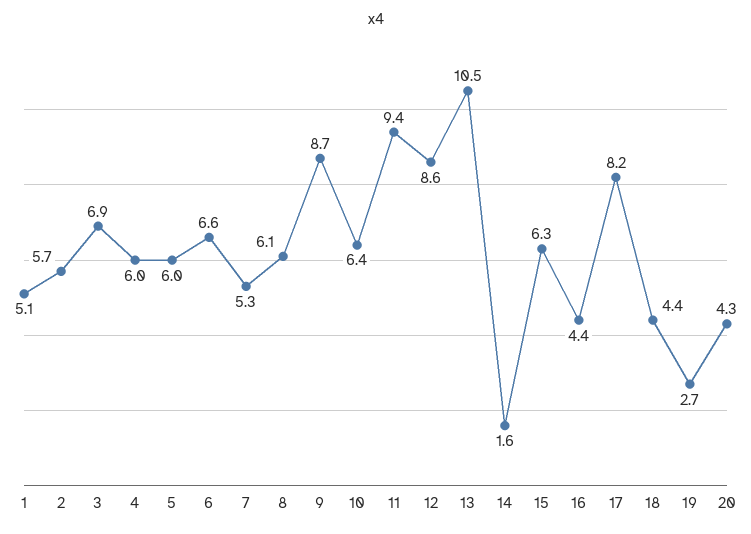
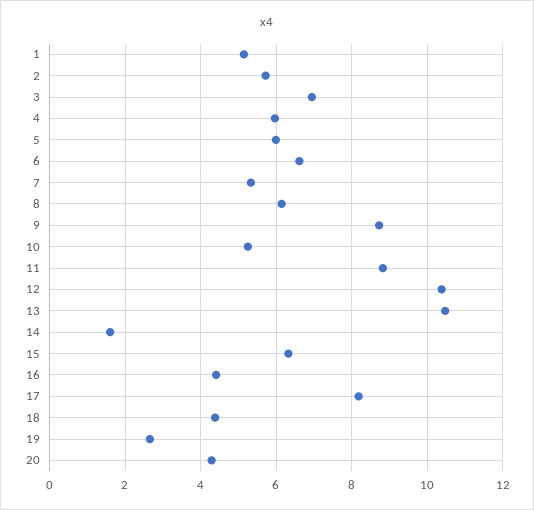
10: 6.4 -> 5.2
11: 9.4 -> 8.8
12: 8.6 -> 10.4

